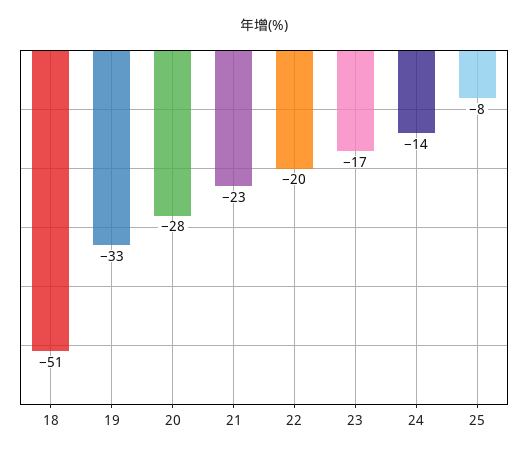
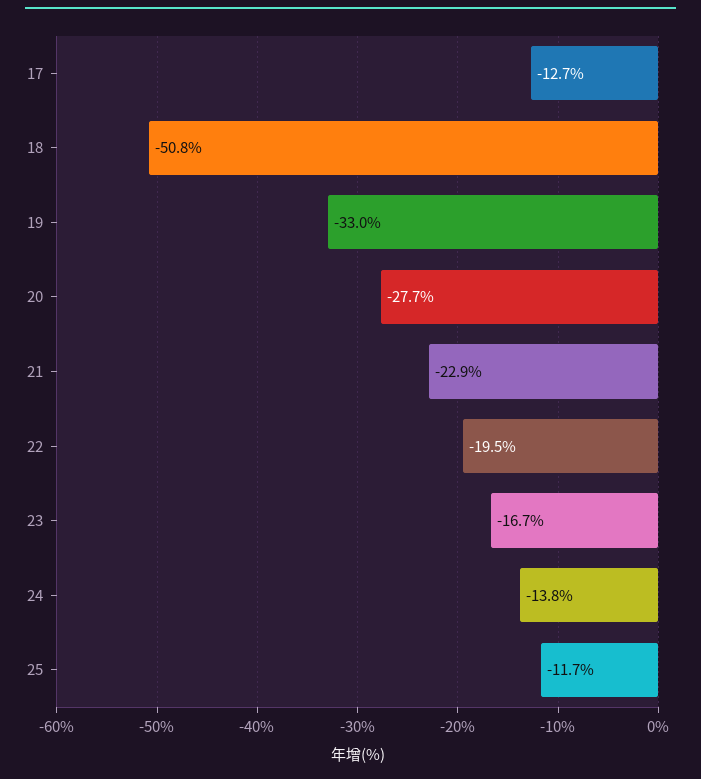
25: -8 -> -11.7
17: none -> -12.7

